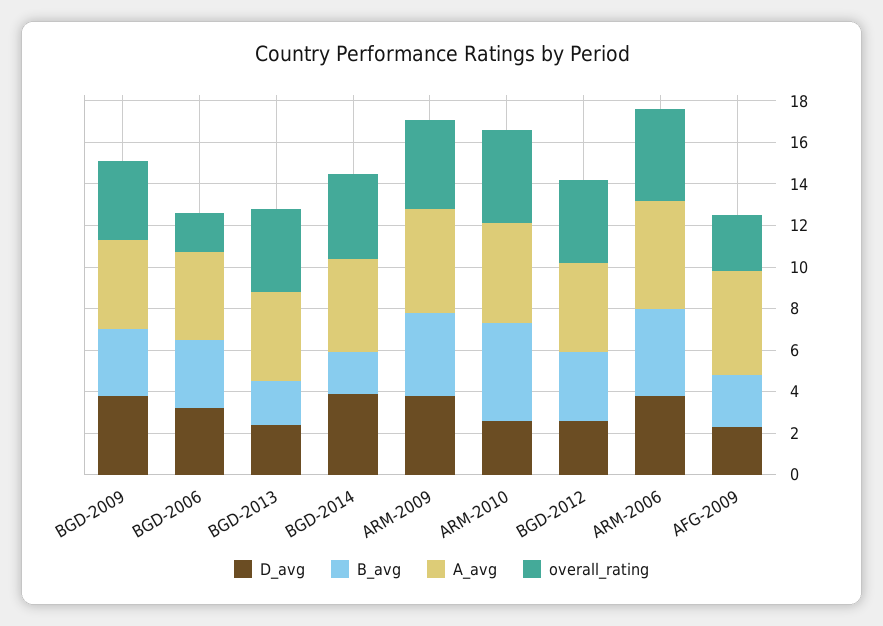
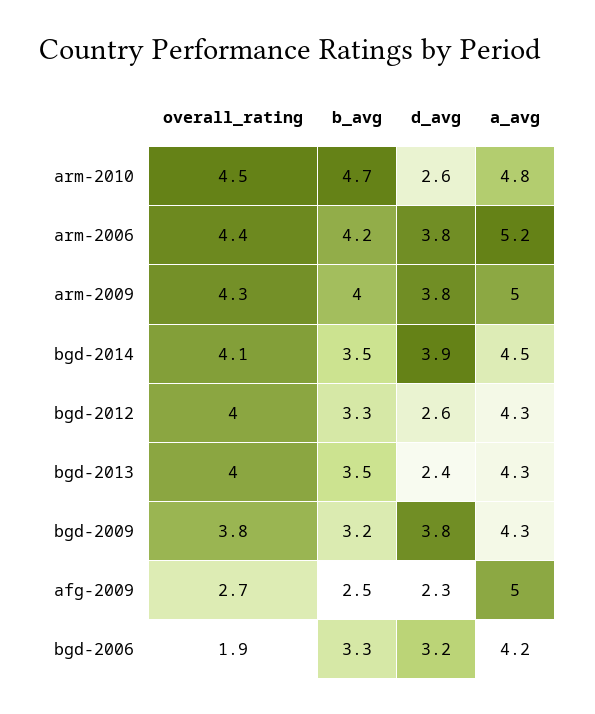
B_avg, BGD-2013: 2 -> 3.5
B_avg, BGD-2014: 2 -> 3.5

